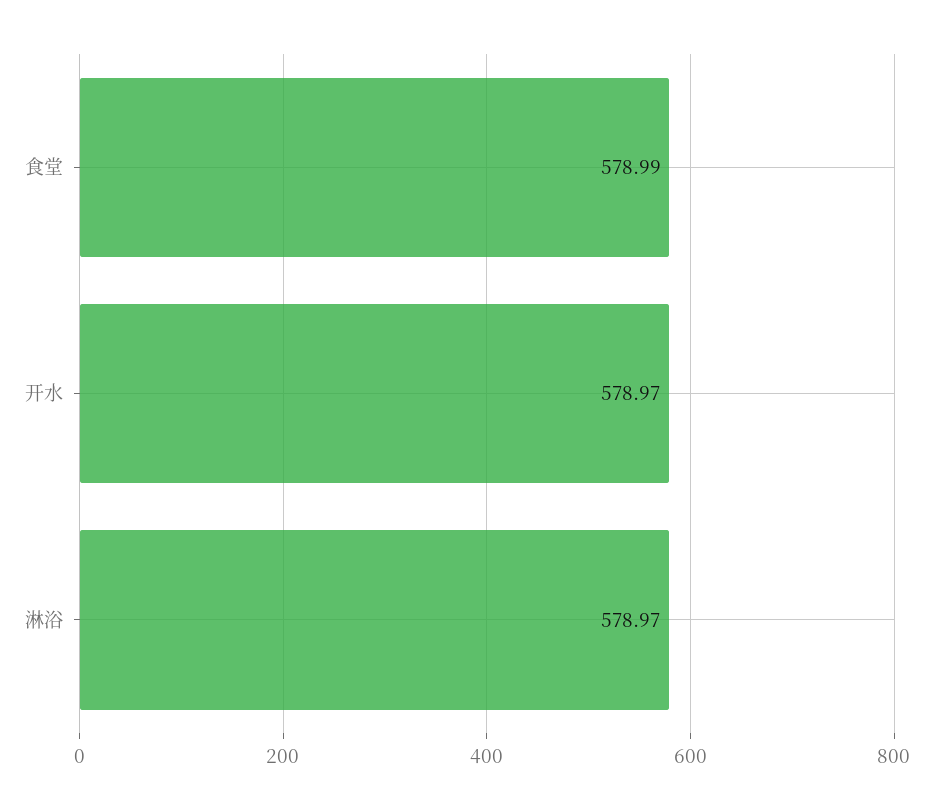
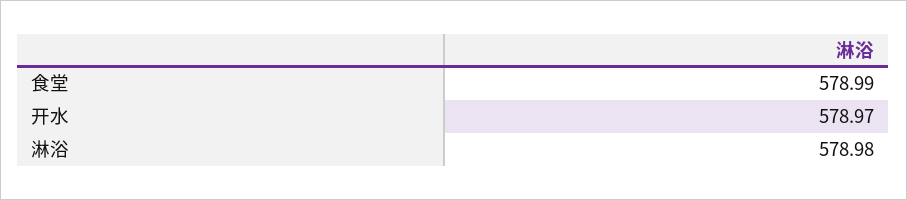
淋浴: 578.97 -> 578.98

